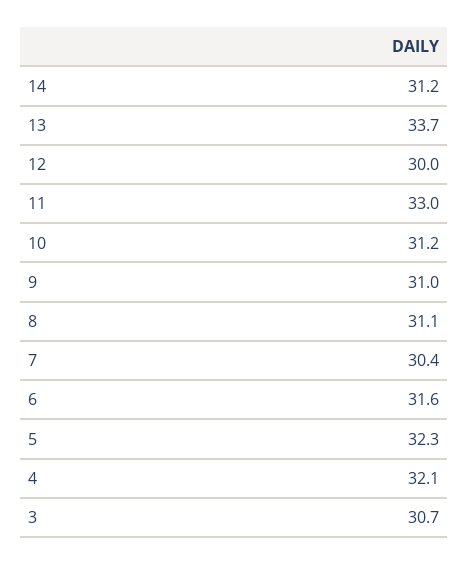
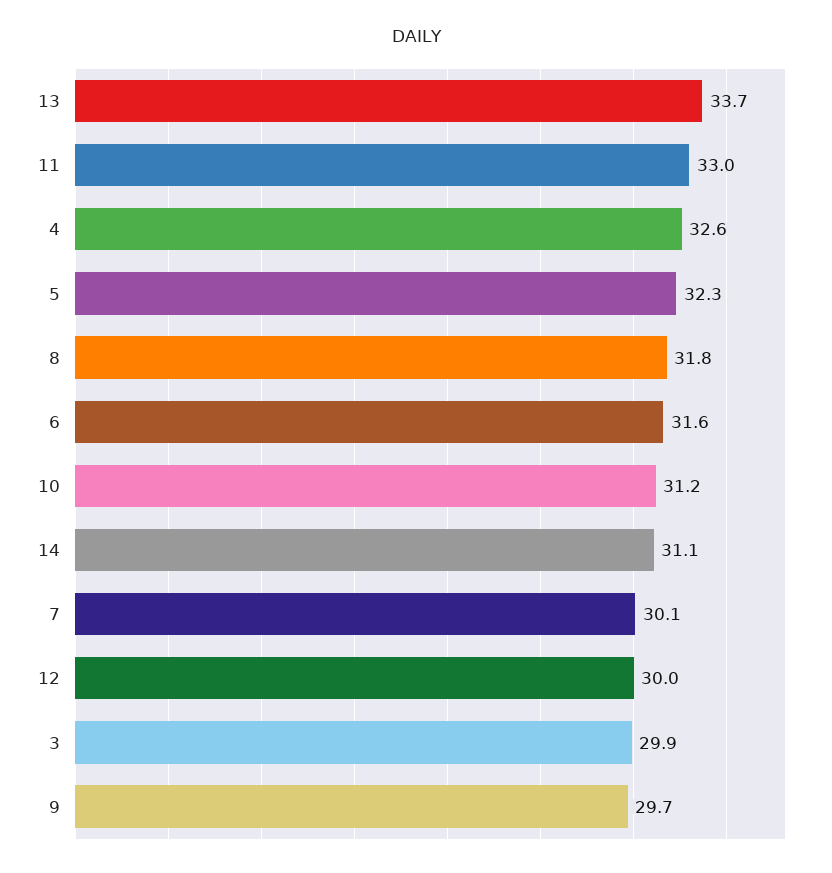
14: 31.2 -> 31.1
9: 31 -> 29.7
8: 31.1 -> 31.8
7: 30.4 -> 30.1
4: 32.1 -> 32.6
3: 30.7 -> 29.9

